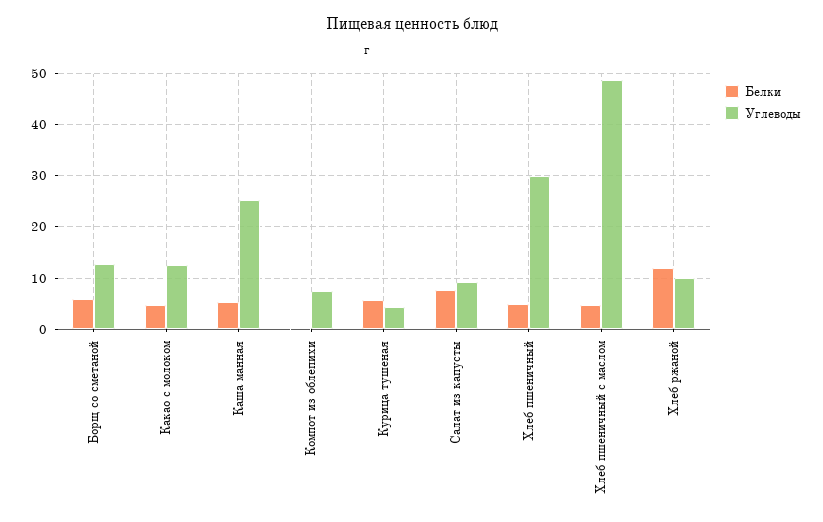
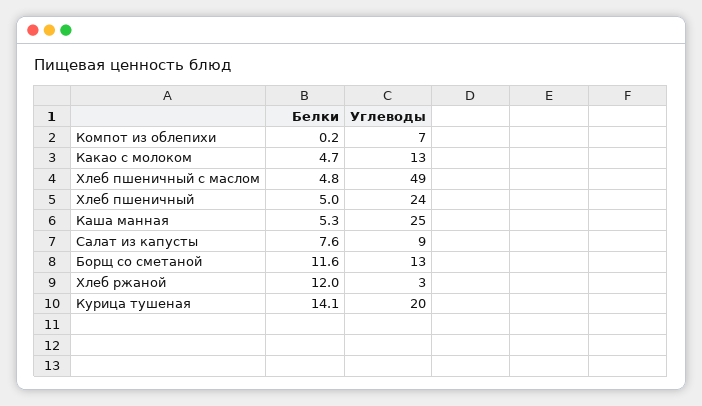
Белки, Борщ со сметаной: 6 -> 11.6
Белки, Курица тушеная: 6 -> 14.1
Углеводы, Курица тушеная: 4 -> 20
Углеводы, Хлеб пшеничный: 30 -> 24
Углеводы, Хлеб ржаной: 10 -> 3

